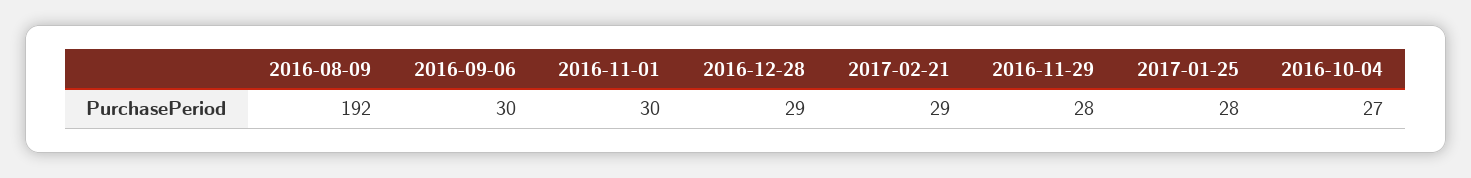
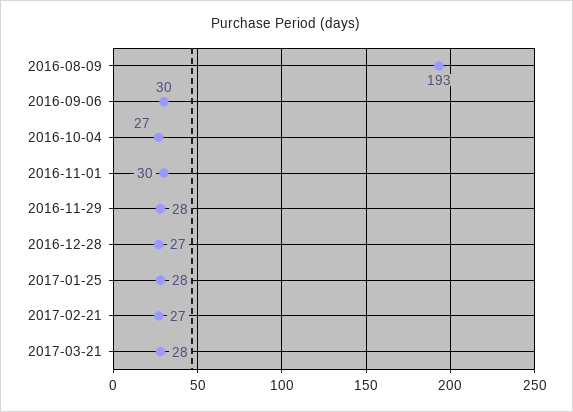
2016-08-09: 192 -> 193
2016-12-28: 29 -> 27
2017-02-21: 29 -> 27
2017-03-21: none -> 28

